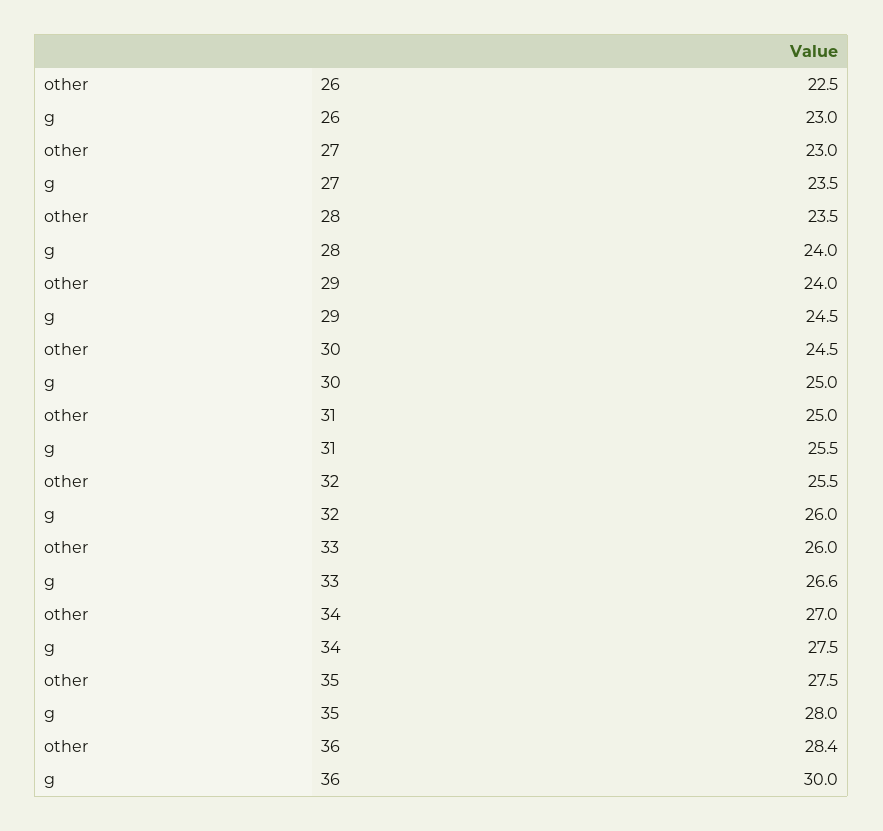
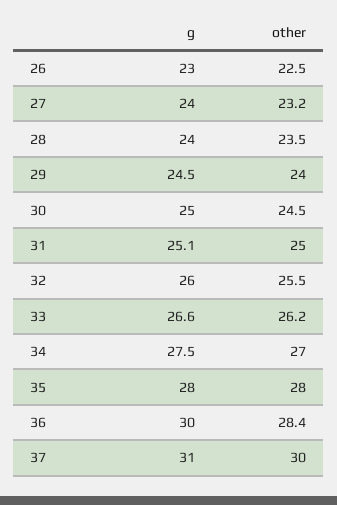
other, 27: 23 -> 23.2
g, 27: 23.5 -> 24
g, 31: 25.5 -> 25.1
other, 33: 26 -> 26.2
other, 35: 27.5 -> 28
g, 37: none -> 31
other, 37: none -> 30

